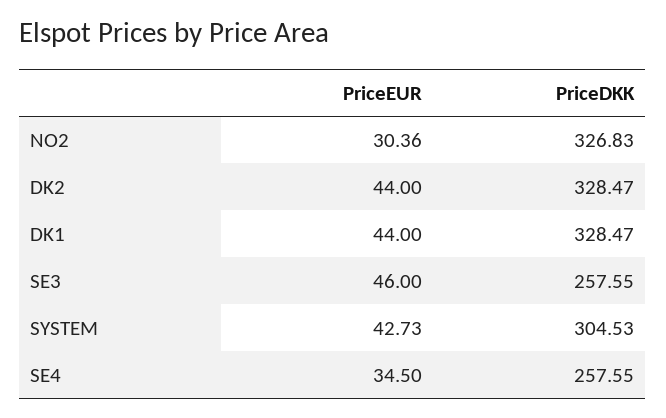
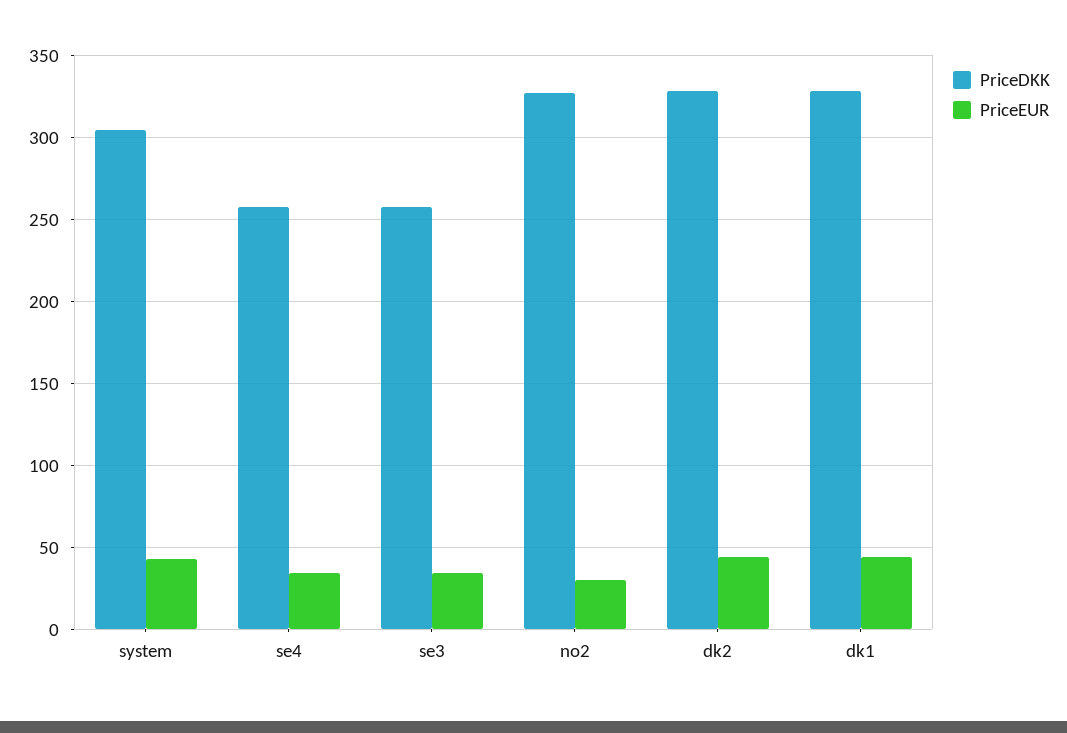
PriceEUR, SE3: 46 -> 35

